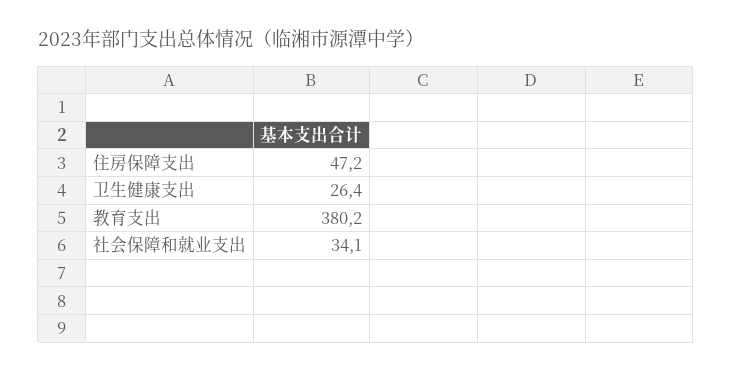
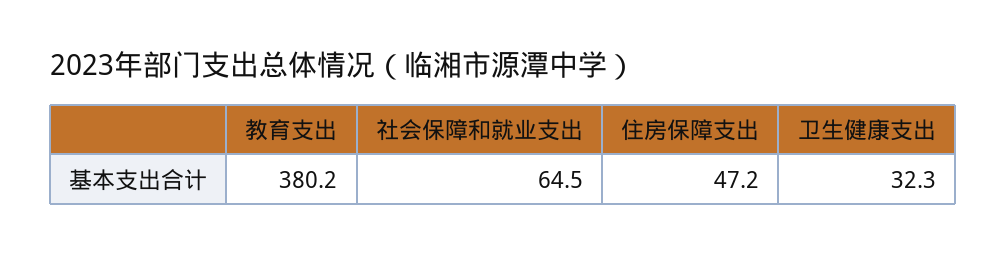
卫生健康支出: 26.4 -> 32.3
社会保障和就业支出: 34.1 -> 64.5

